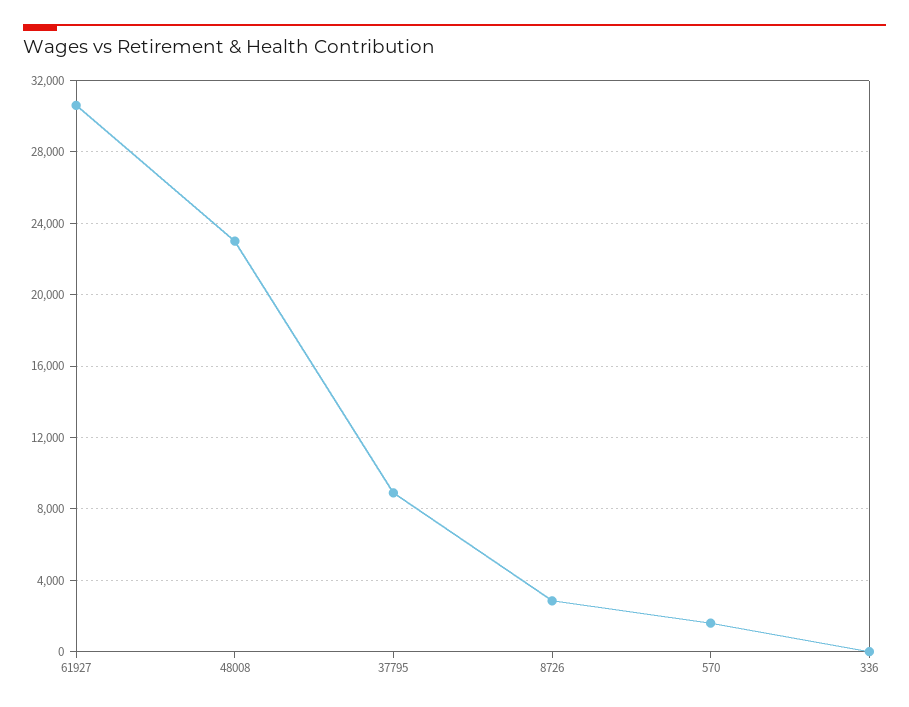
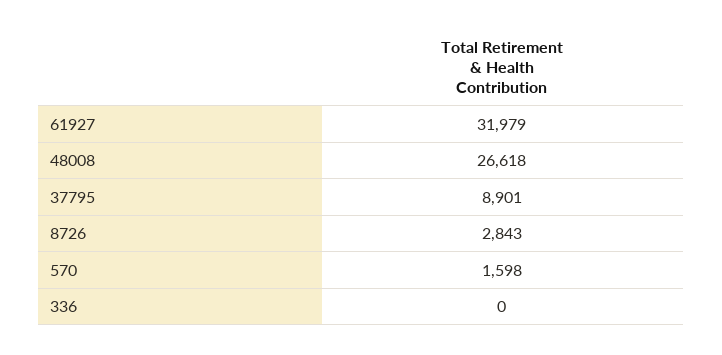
61927: 30500 -> 31979
48008: 23000 -> 26618

